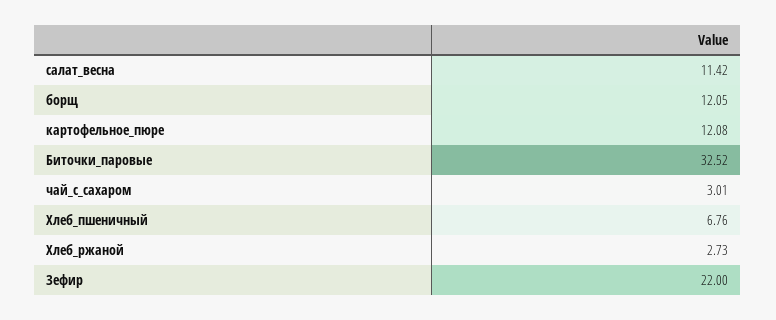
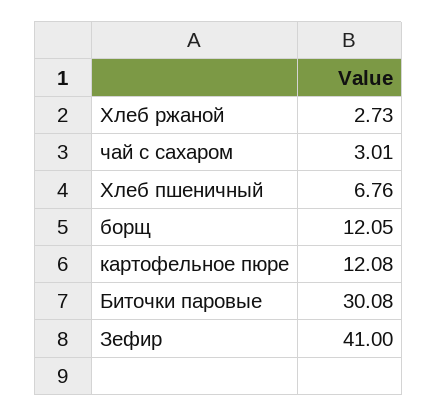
салат_весна: 11.42 -> none
Биточки_паровые: 32.52 -> 30.08
Зефир: 22 -> 41

